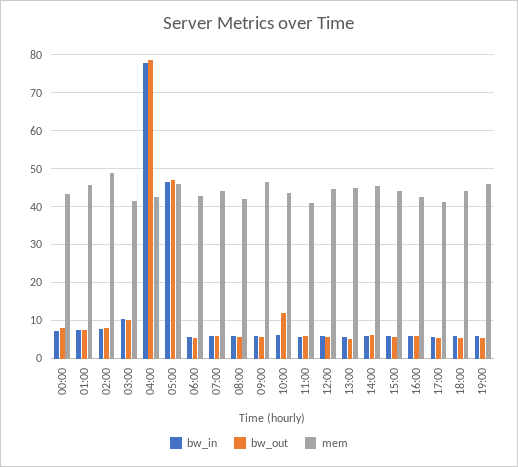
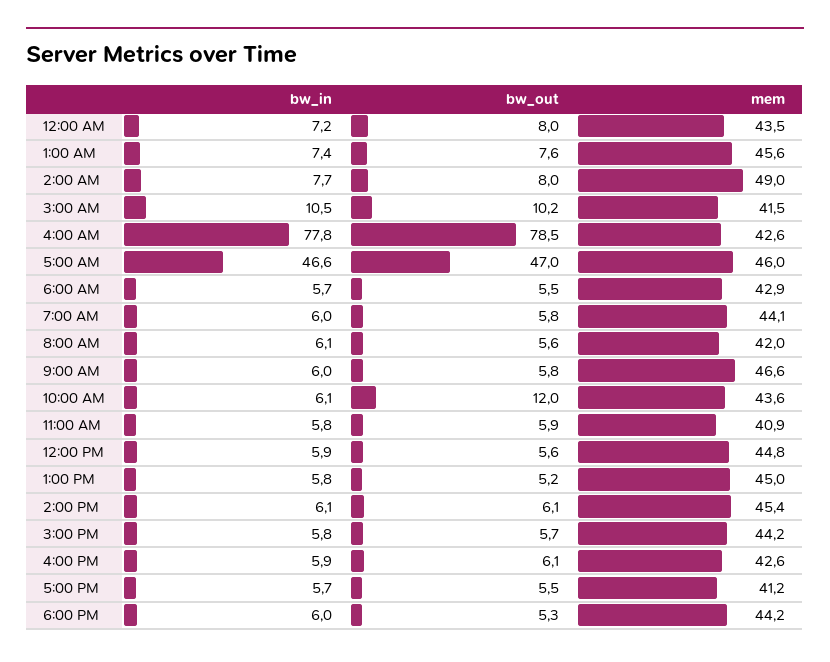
bw_in, 19:00: 6 -> none
bw_out, 19:00: 6 -> none
mem, 19:00: 46 -> none

